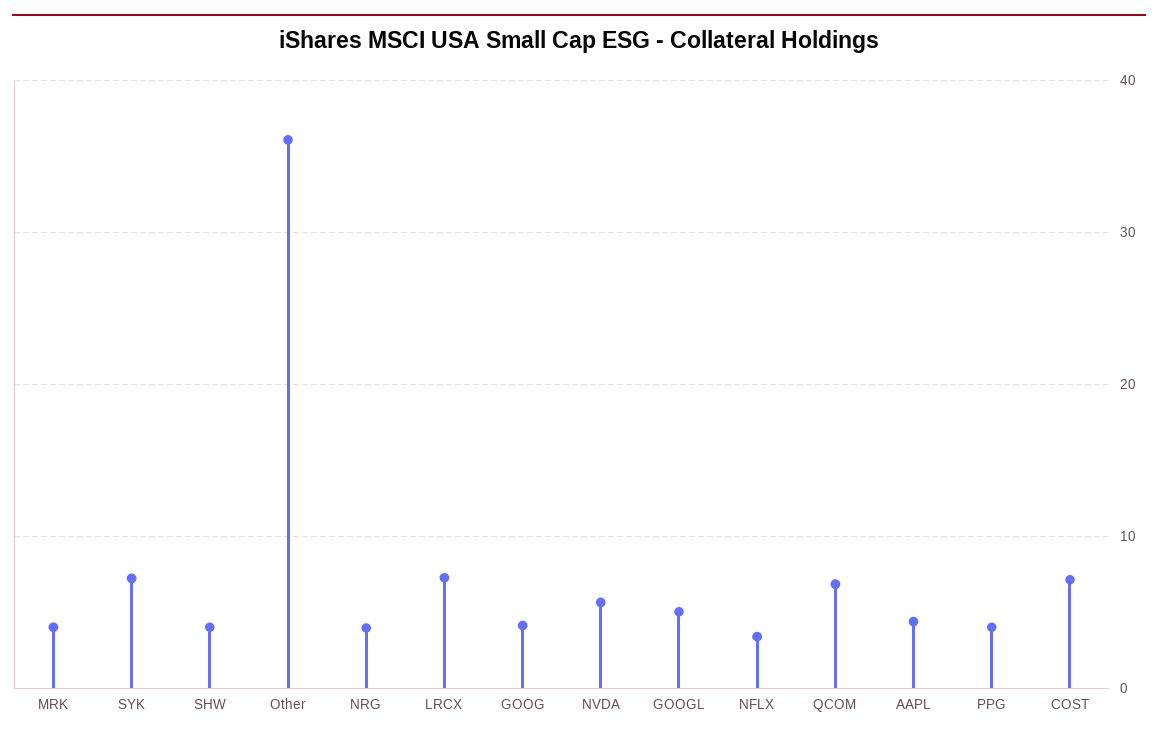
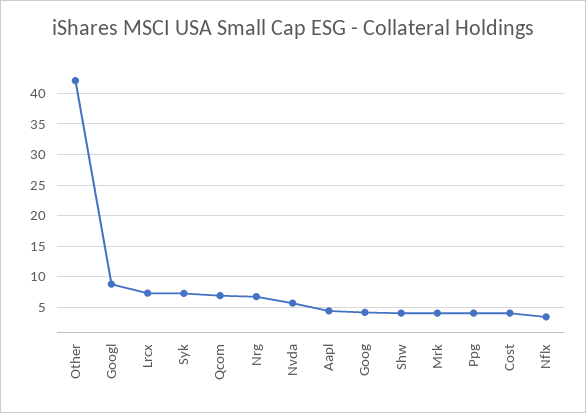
Other: 36 -> 42
NRG: 4 -> 7
GOOGL: 5 -> 9
COST: 7 -> 4

